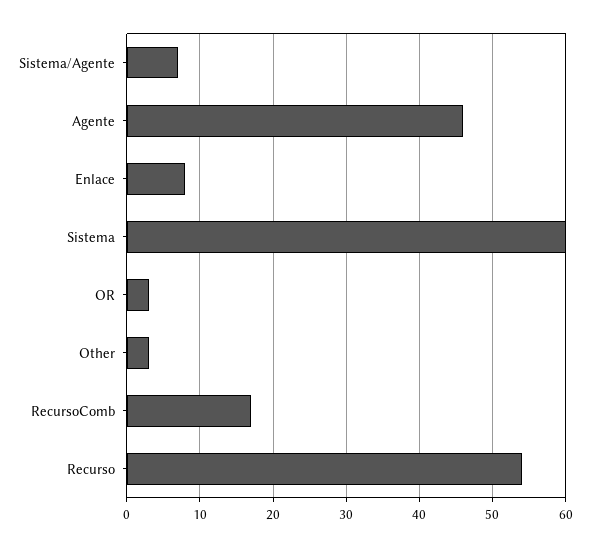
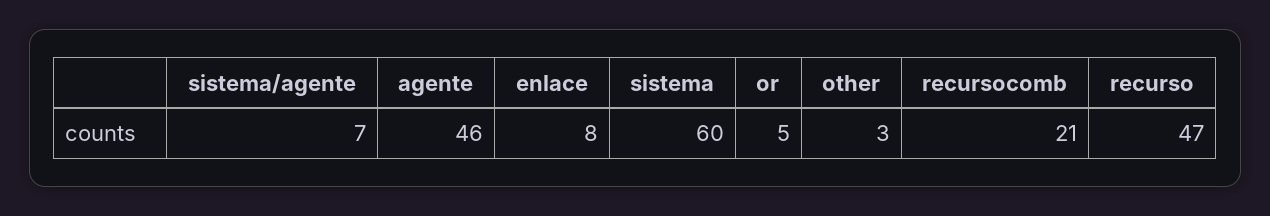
OR: 3 -> 5
RecursoComb: 17 -> 21
Recurso: 54 -> 47

